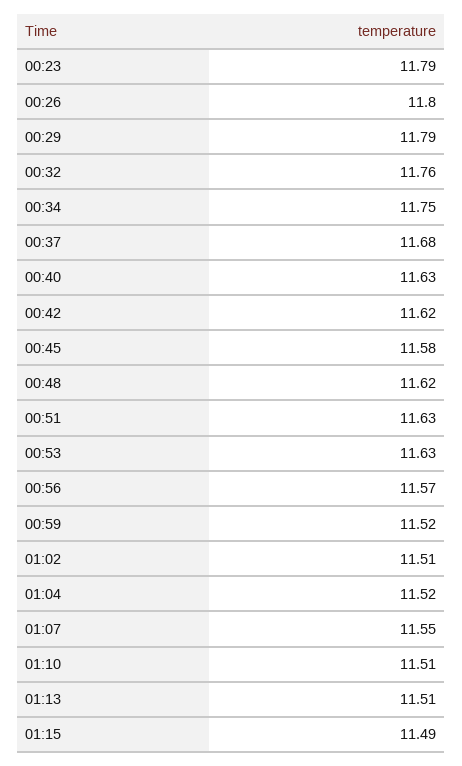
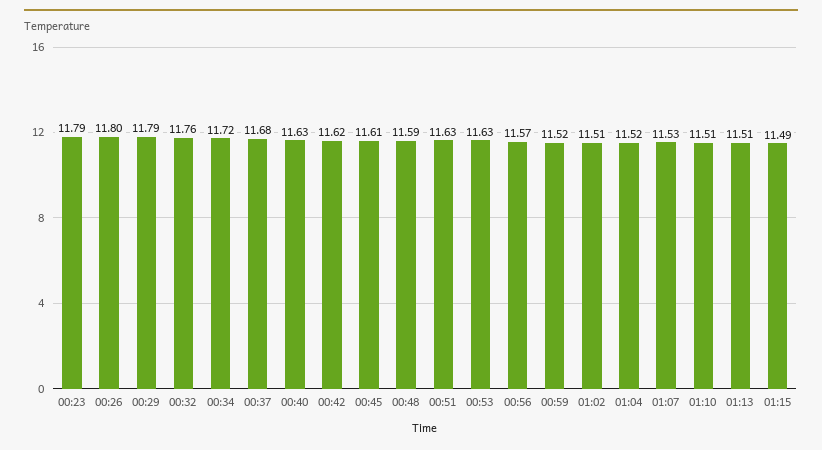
00:34: 11.75 -> 11.72
00:45: 11.58 -> 11.61
00:48: 11.62 -> 11.59
01:07: 11.55 -> 11.53

